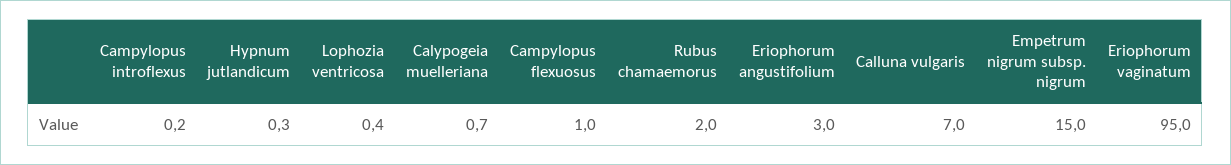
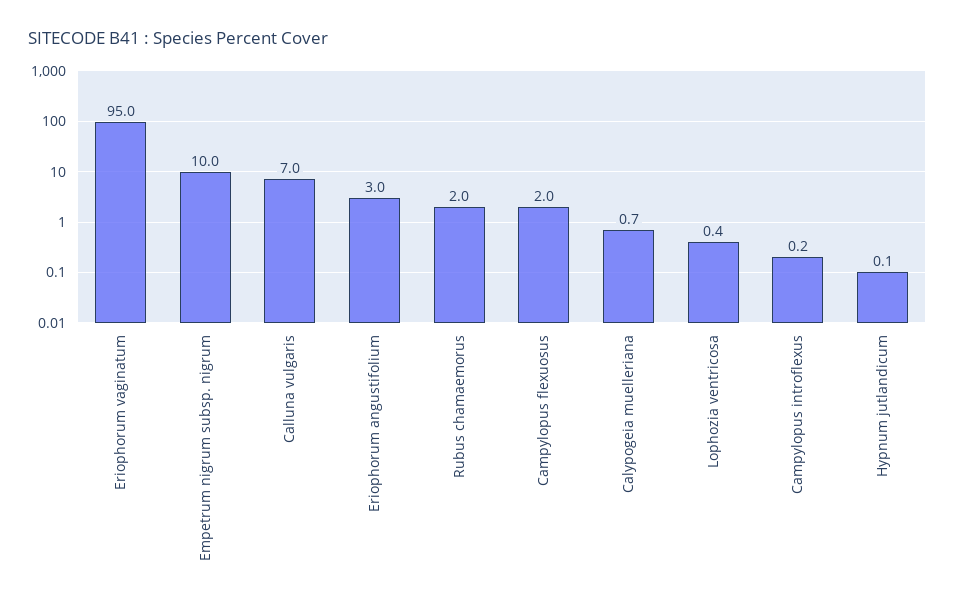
Hypnum jutlandicum: 0.3 -> 0.1
Campylopus flexuosus: 1 -> 2
Empetrum nigrum subsp. nigrum: 15 -> 10

